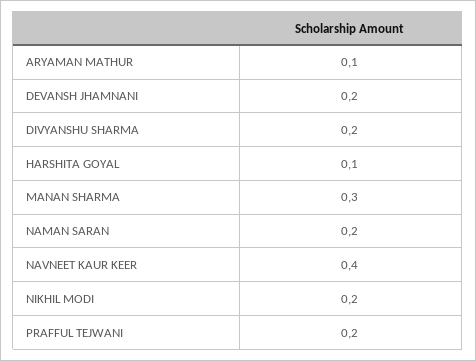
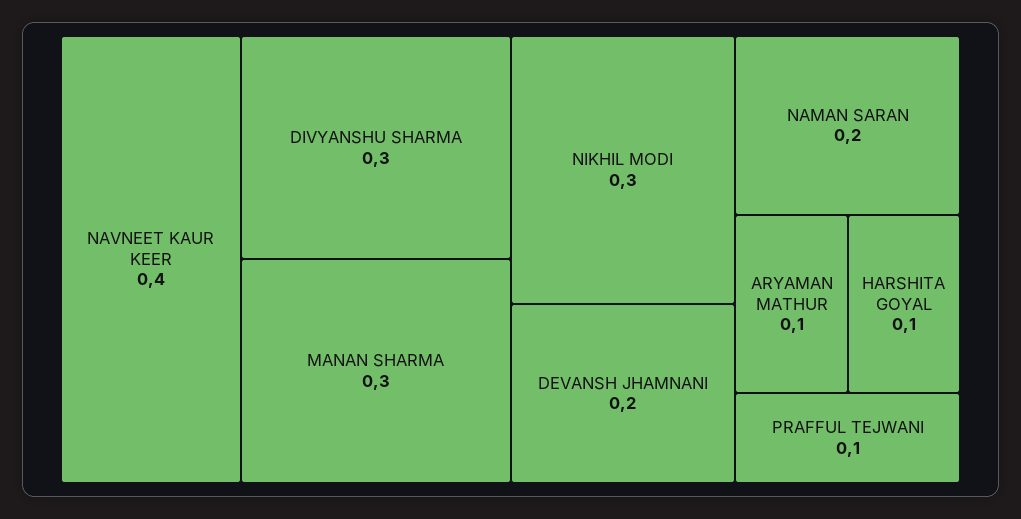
DIVYANSHU SHARMA: 0.2 -> 0.3
NIKHIL MODI: 0.2 -> 0.3
PRAFFUL TEJWANI: 0.2 -> 0.1

